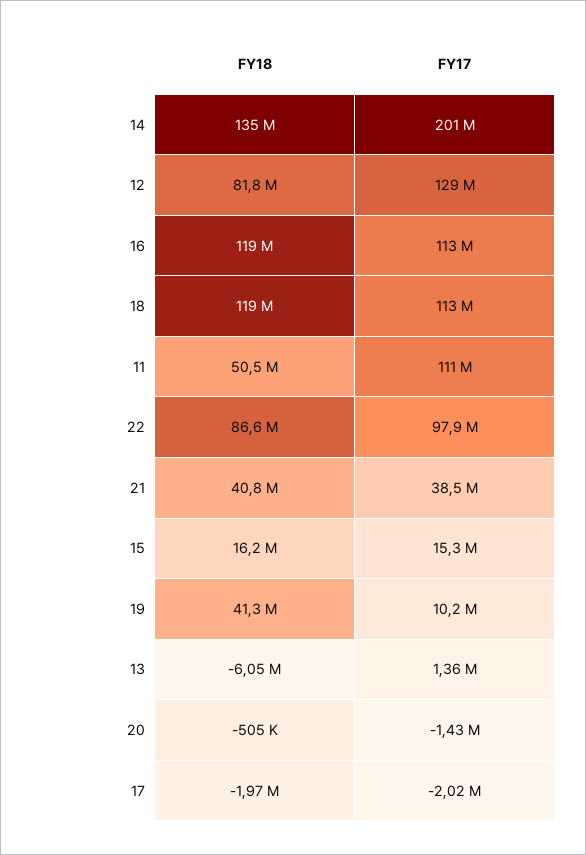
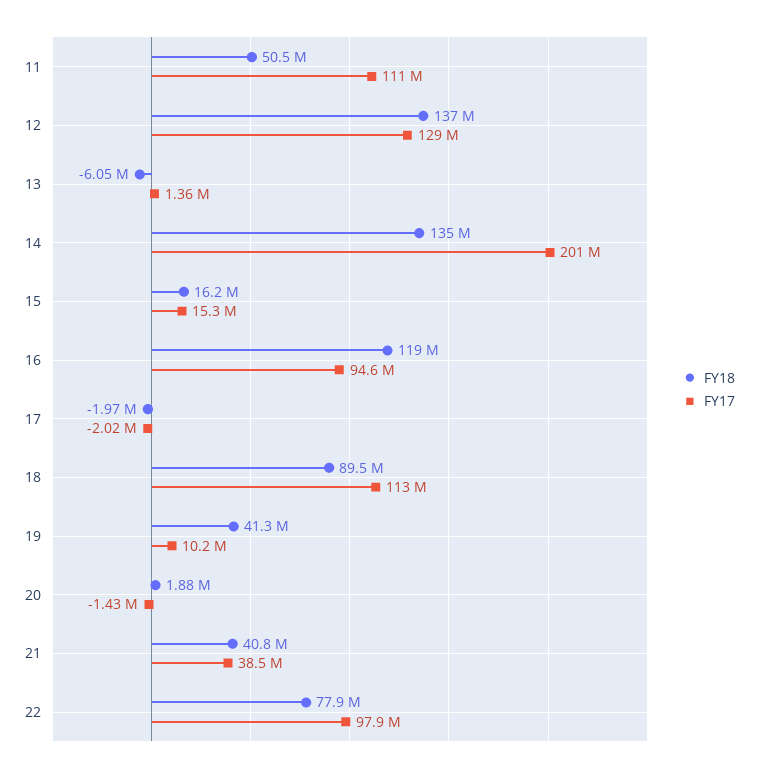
FY18, 12: 81800000 -> 137000000
FY17, 16: 113000000 -> 94600000
FY18, 18: 119000000 -> 89500000
FY18, 22: 86600000 -> 77900000
FY18, 20: -505000 -> 1880000

